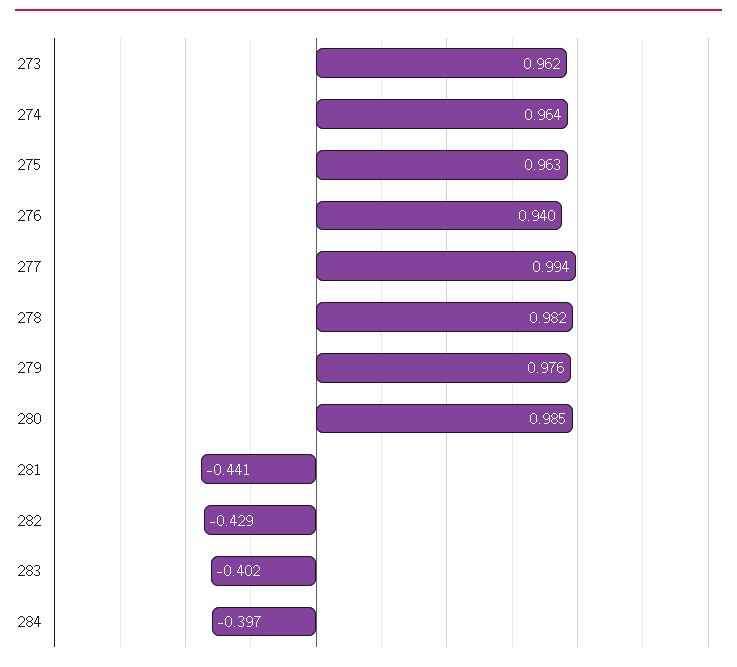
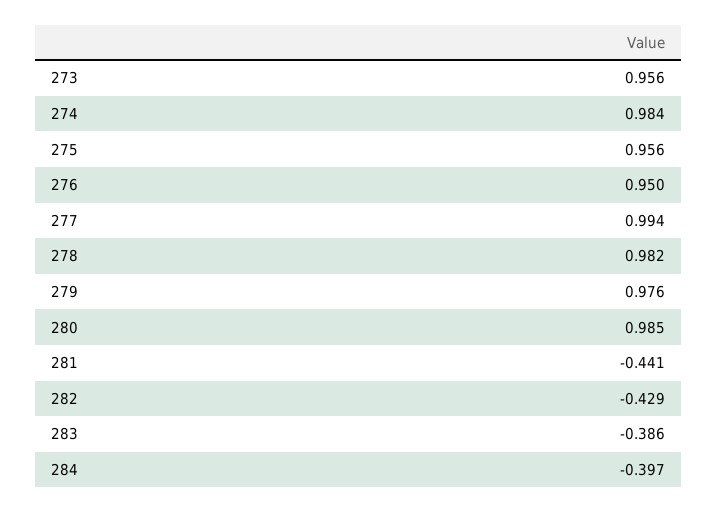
273: 0.962 -> 0.956
274: 0.964 -> 0.984
275: 0.963 -> 0.956
276: 0.94 -> 0.95
283: -0.402 -> -0.386

